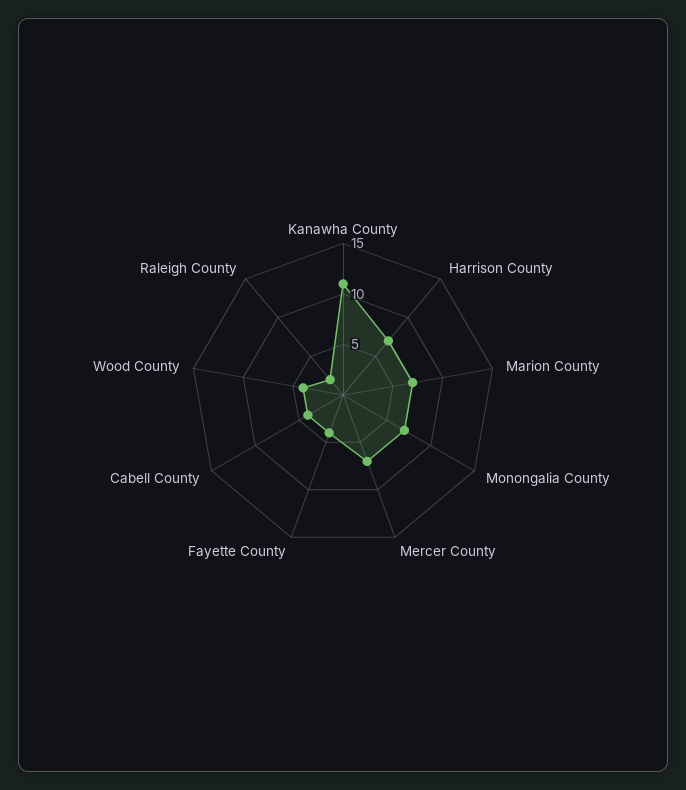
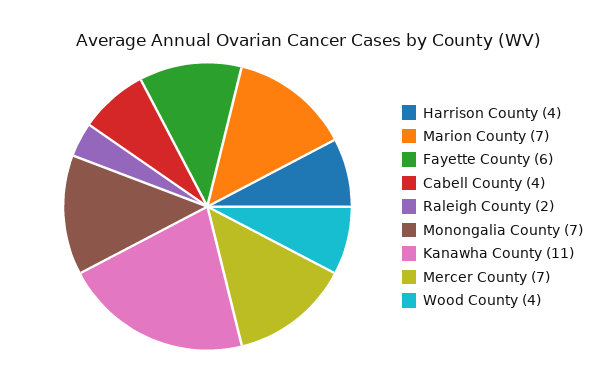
Harrison County: 7 -> 4
Fayette County: 4 -> 6

